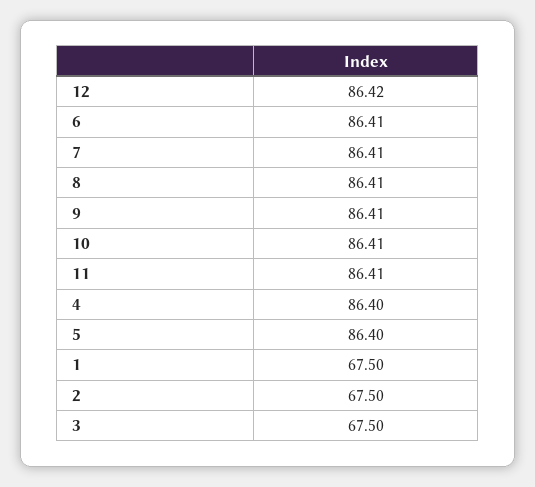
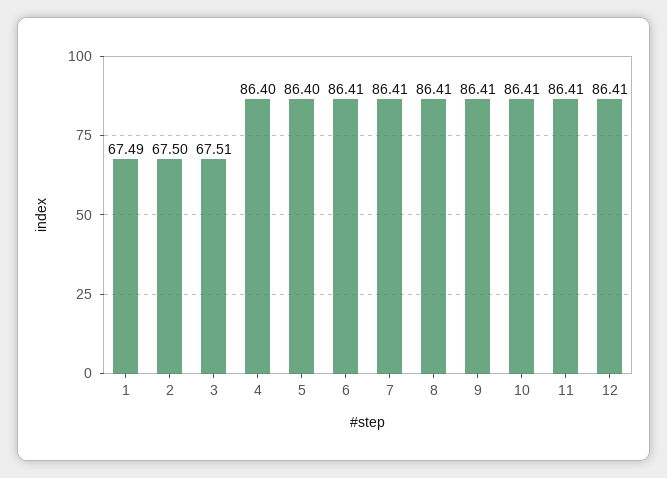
12: 86.42 -> 86.41
1: 67.5 -> 67.49
3: 67.5 -> 67.51

